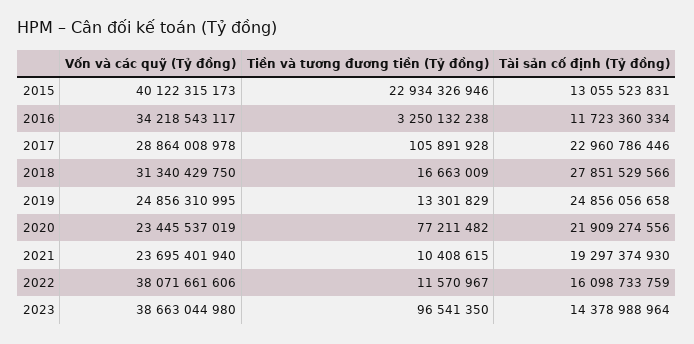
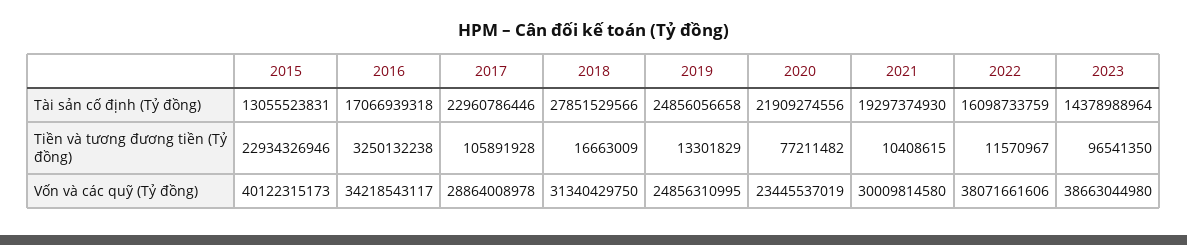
Tài sản cố định (Tỷ đồng), 2016: 11723360334 -> 17066939318
Vốn và các quỹ (Tỷ đồng), 2021: 23695401940 -> 30009814580

